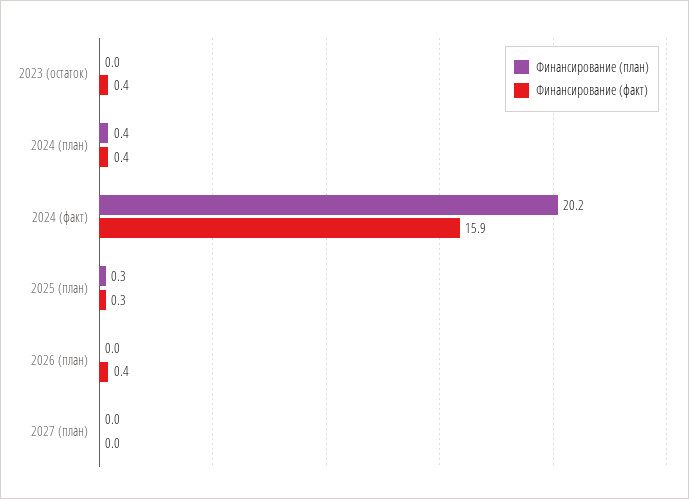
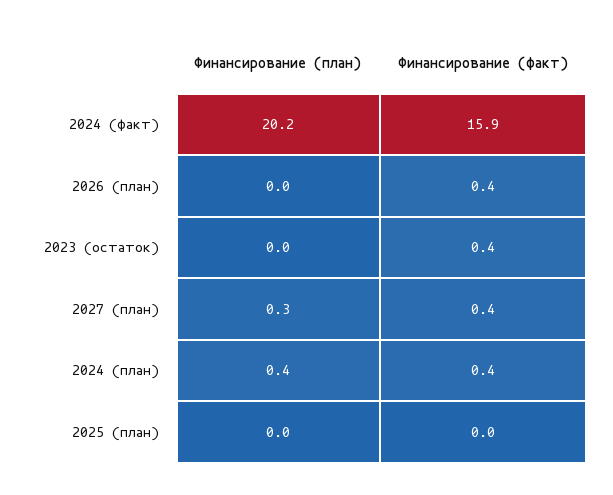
Финансирование (план), 2025 (план): 0.3 -> 0
Финансирование (факт), 2025 (план): 0.3 -> 0
Финансирование (план), 2027 (план): 0 -> 0.3
Финансирование (факт), 2027 (план): 0 -> 0.4

